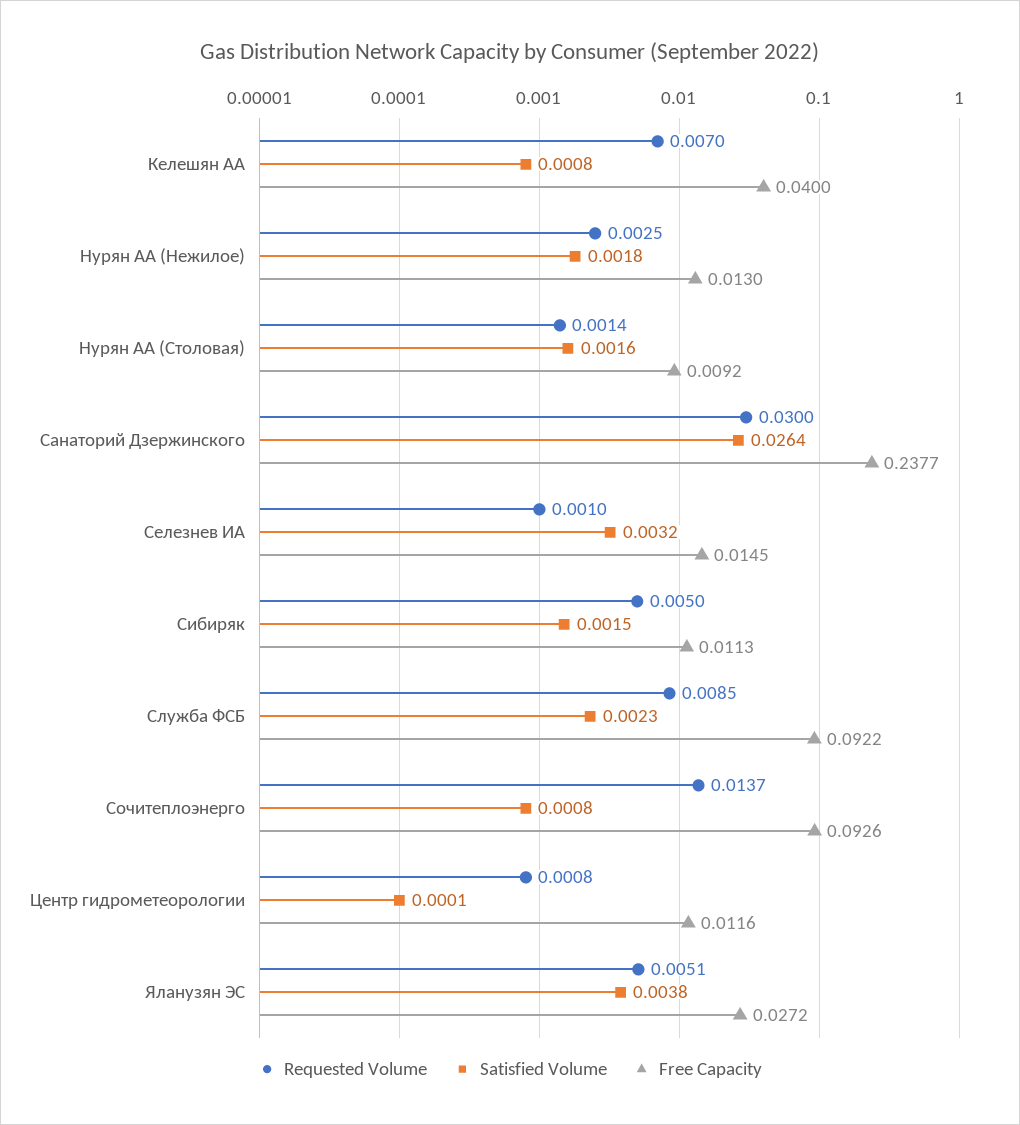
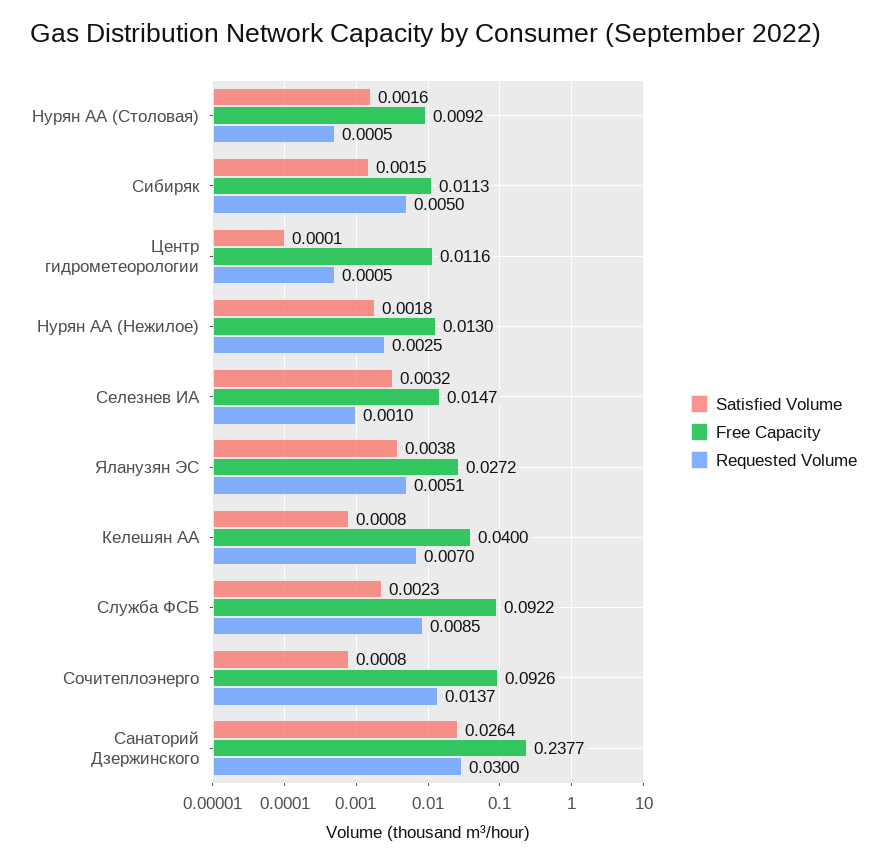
Requested Volume, Нурян АА (Столовая): 0.0014 -> 0.0005
Free Capacity, Селезнев ИА: 0.0145 -> 0.0147
Requested Volume, Центр гидрометеорологии: 0.0008 -> 0.0005

